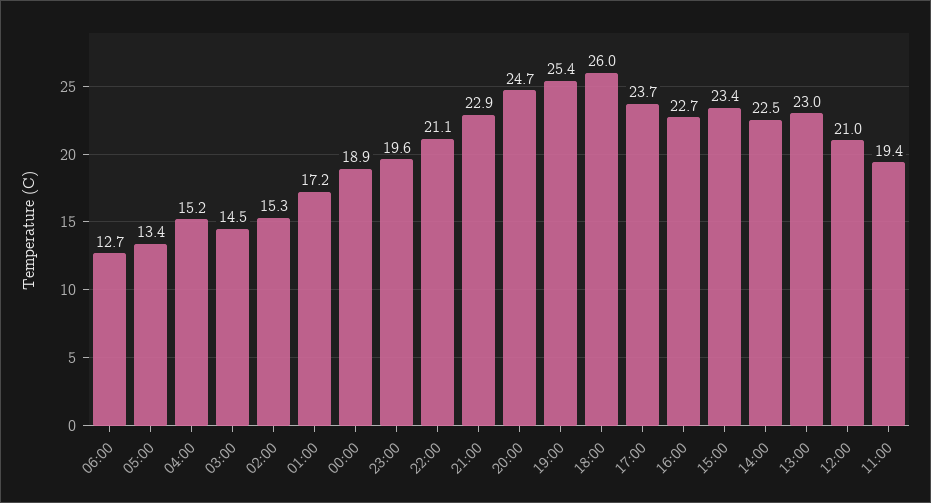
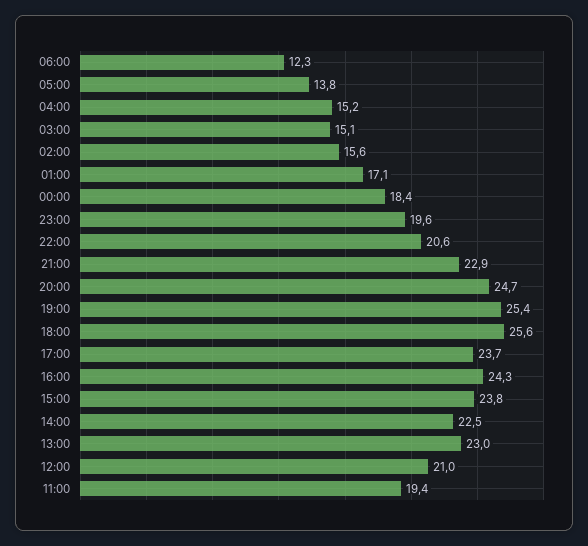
06:00: 12.7 -> 12.3
05:00: 13.4 -> 13.8
03:00: 14.5 -> 15.1
02:00: 15.3 -> 15.6
01:00: 17.2 -> 17.1
00:00: 18.9 -> 18.4
22:00: 21.1 -> 20.6
18:00: 26 -> 25.6
16:00: 22.7 -> 24.3
15:00: 23.4 -> 23.8

